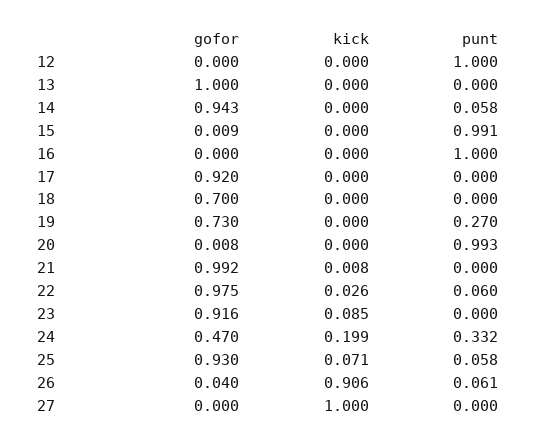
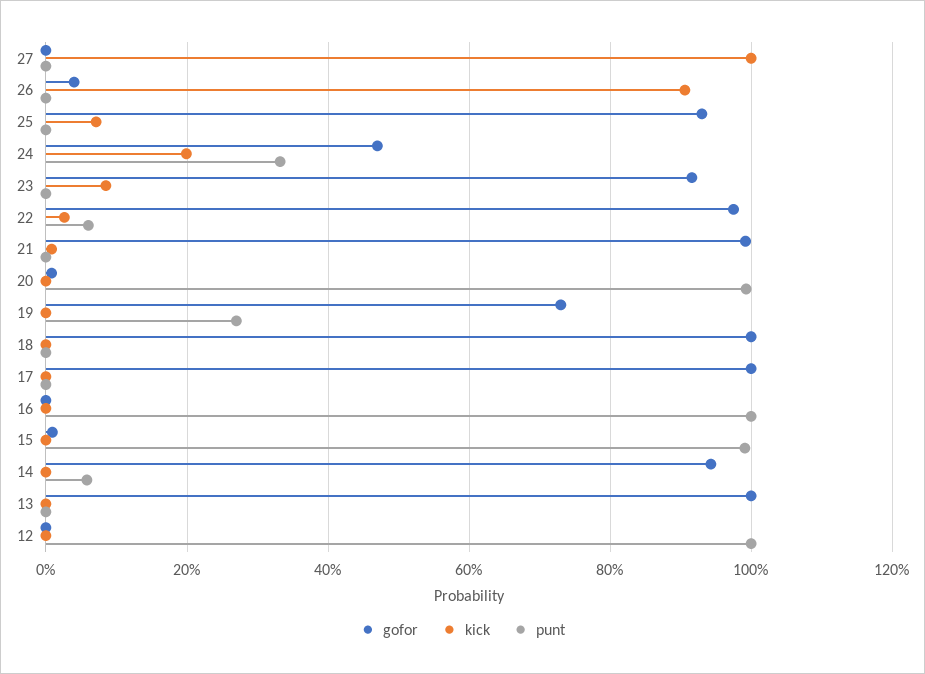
gofor, 17: 0.92 -> 1
gofor, 18: 0.7 -> 1
punt, 25: 0.058 -> 0
punt, 26: 0.061 -> 0

